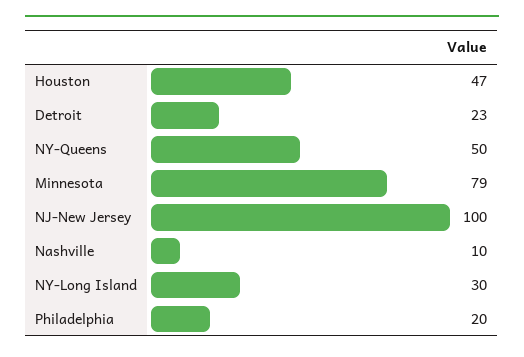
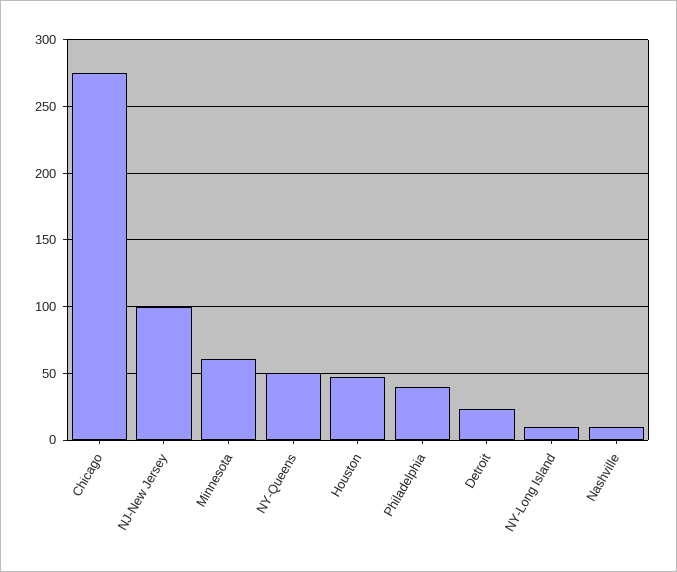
Minnesota: 79 -> 60
NY-Long Island: 30 -> 10
Philadelphia: 20 -> 40
Chicago: none -> 275

